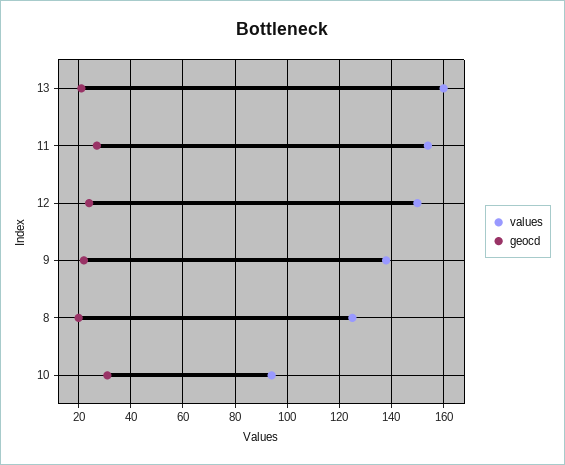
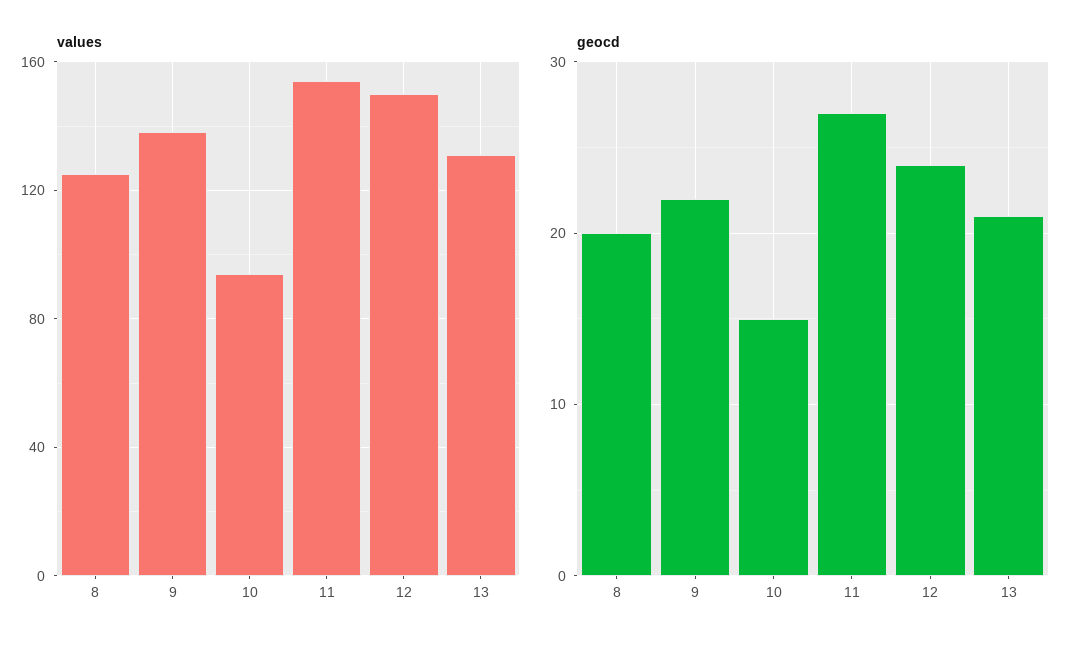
values, 13: 160 -> 130
geocd, 10: 30 -> 15

